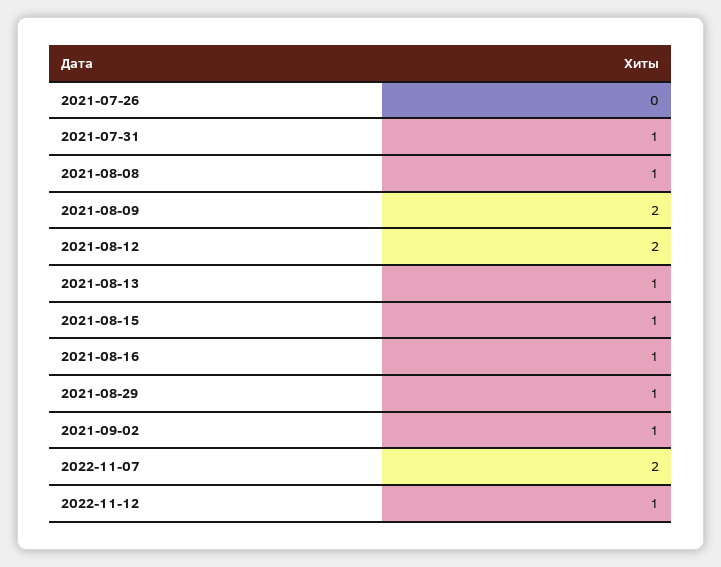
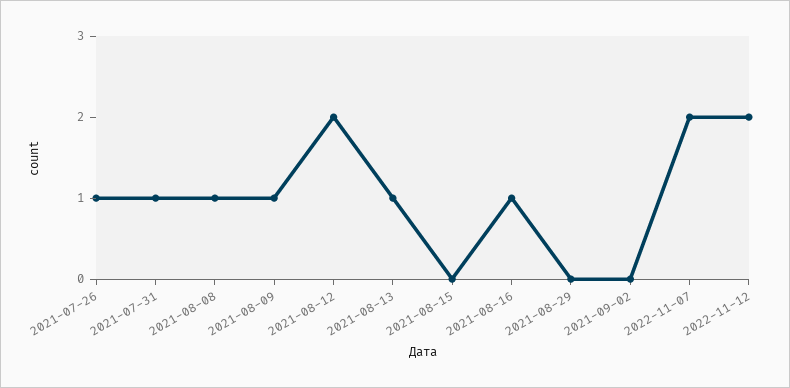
2021-07-26: 0 -> 1
2021-08-09: 2 -> 1
2021-08-15: 1 -> 0
2021-08-29: 1 -> 0
2021-09-02: 1 -> 0
2022-11-12: 1 -> 2

